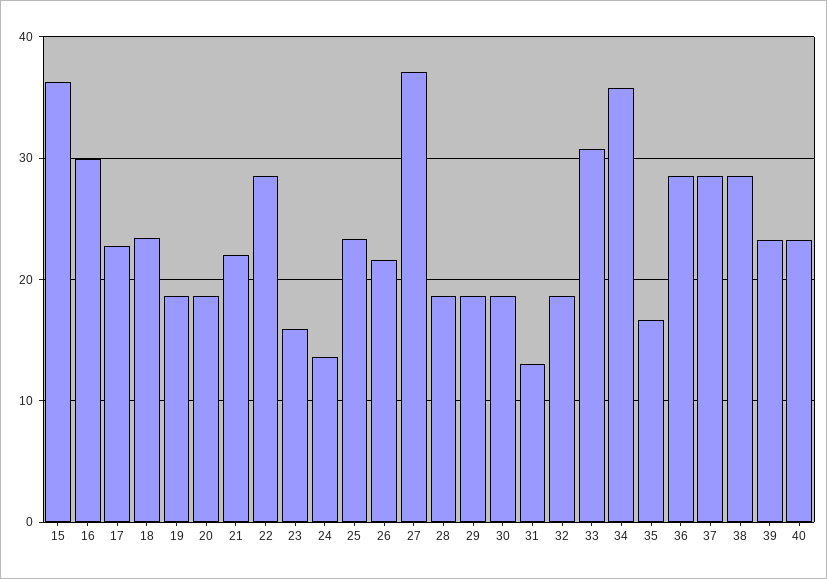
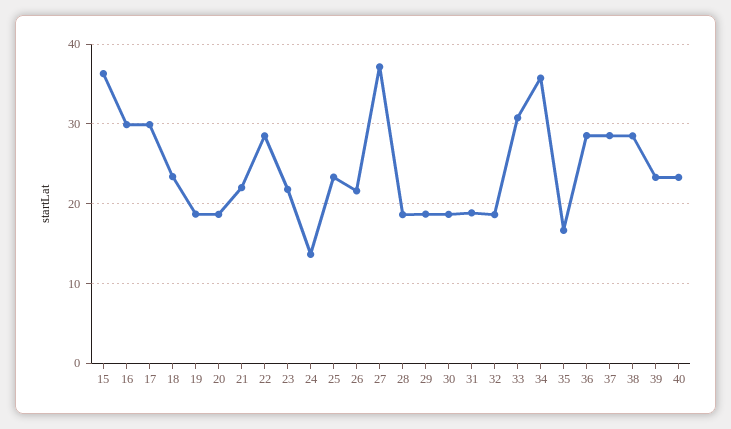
17: 23 -> 30
23: 16 -> 22
31: 13 -> 19

